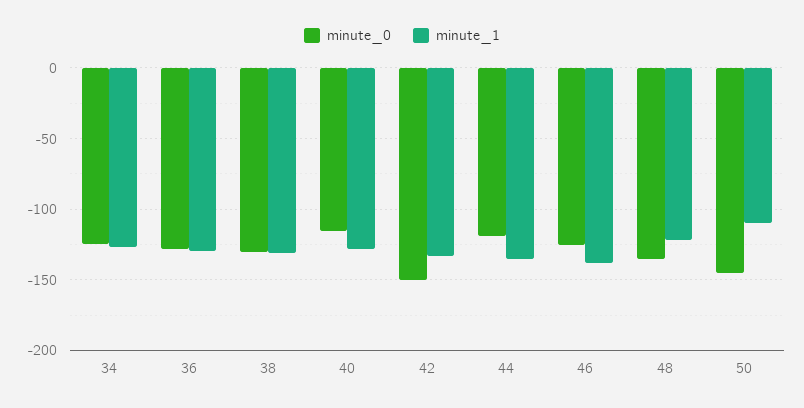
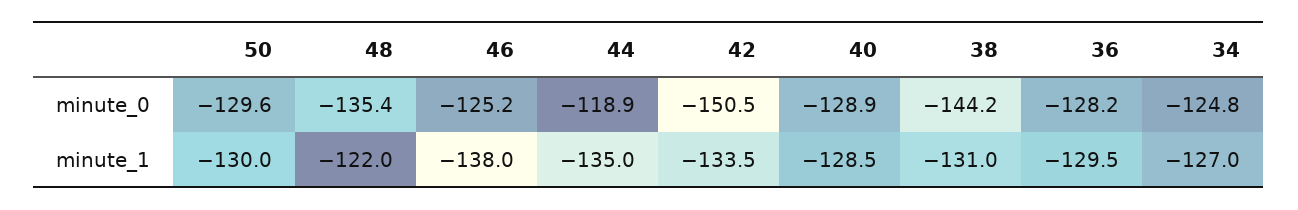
minute_0, 38: -130 -> -144.2
minute_0, 40: -115 -> -128.9
minute_0, 50: -145 -> -129.6
minute_1, 50: -110 -> -130

